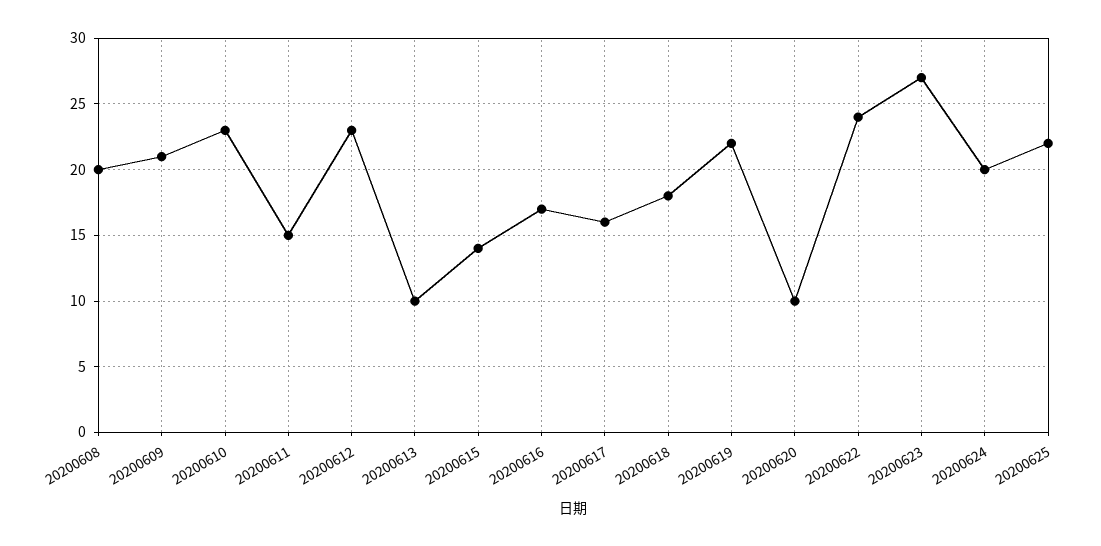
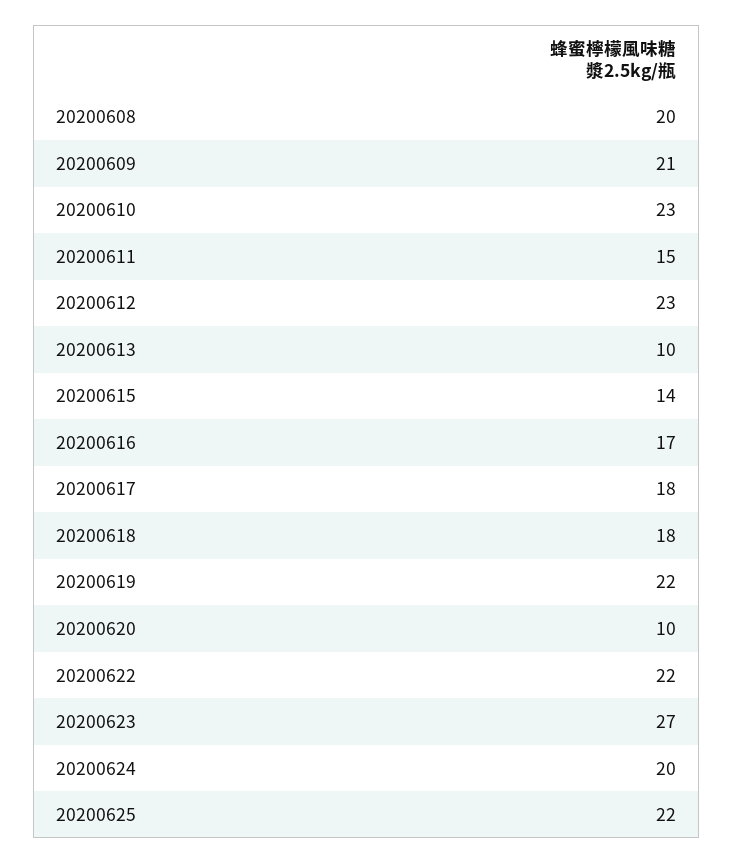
20200617: 16 -> 18
20200622: 24 -> 22

